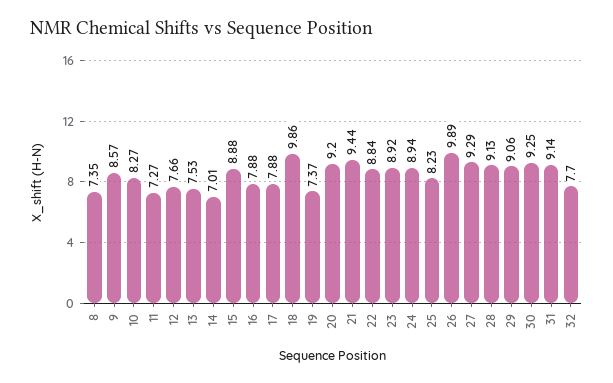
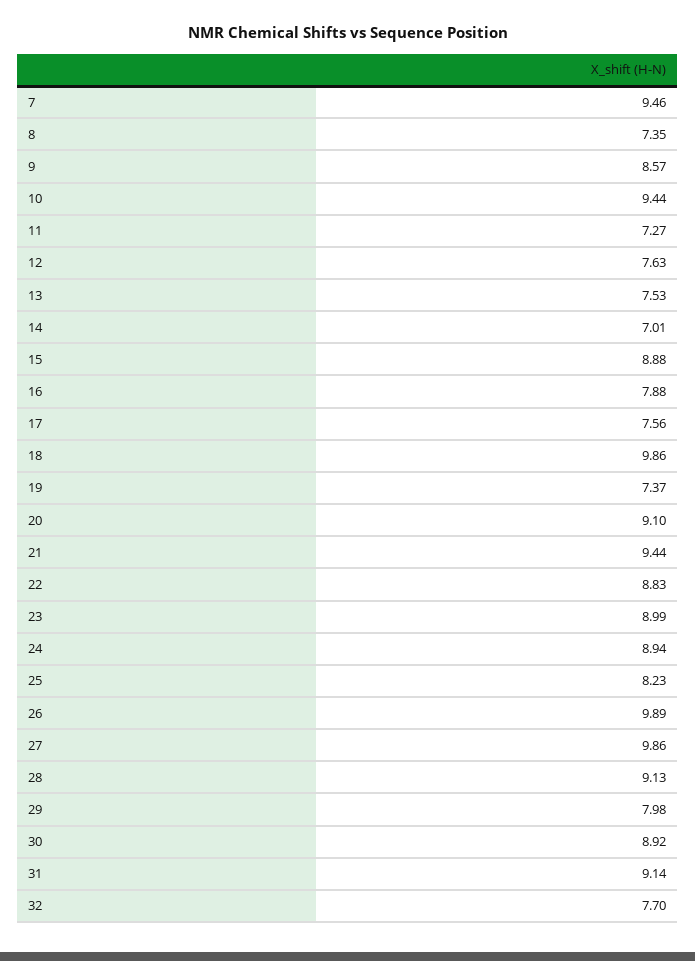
10: 8.27 -> 9.44
12: 7.66 -> 7.63
17: 7.88 -> 7.56
20: 9.2 -> 9.1
22: 8.84 -> 8.83
23: 8.92 -> 8.99
27: 9.29 -> 9.86
29: 9.06 -> 7.98
30: 9.25 -> 8.92
7: none -> 9.46

